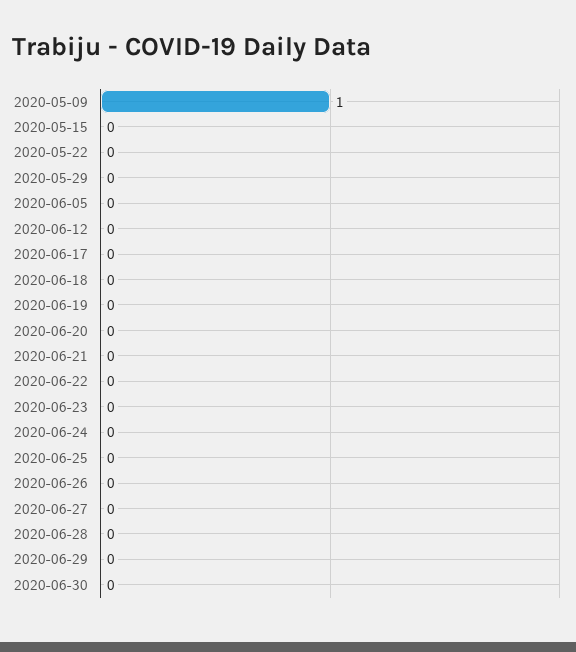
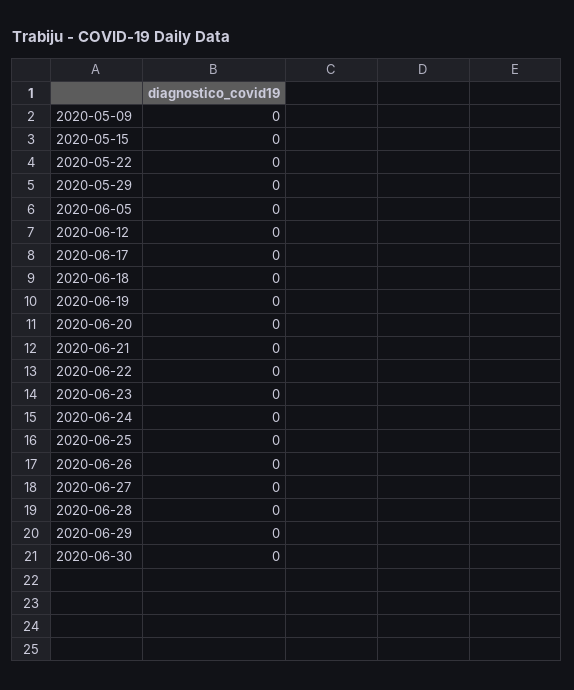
2020-05-09: 1 -> 0

